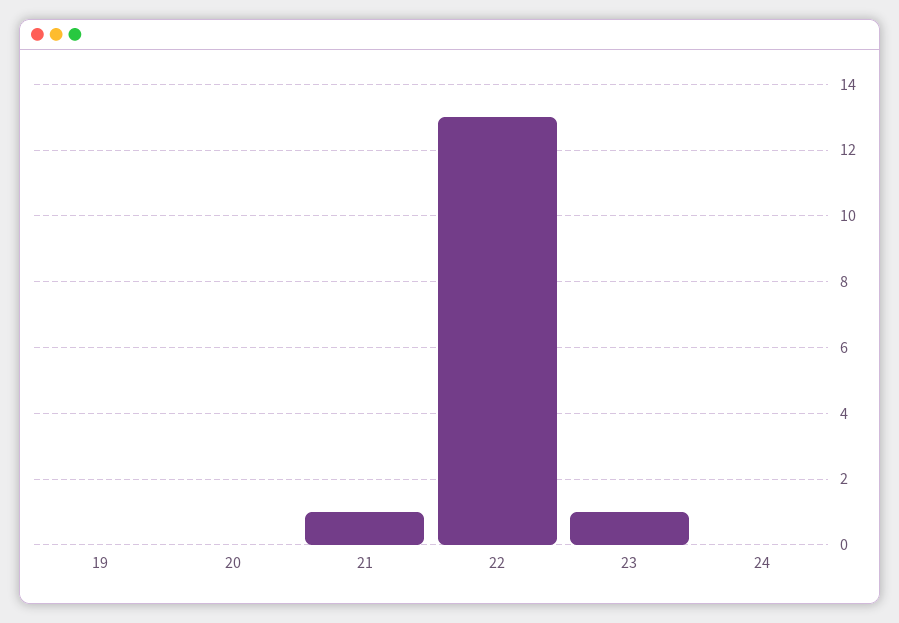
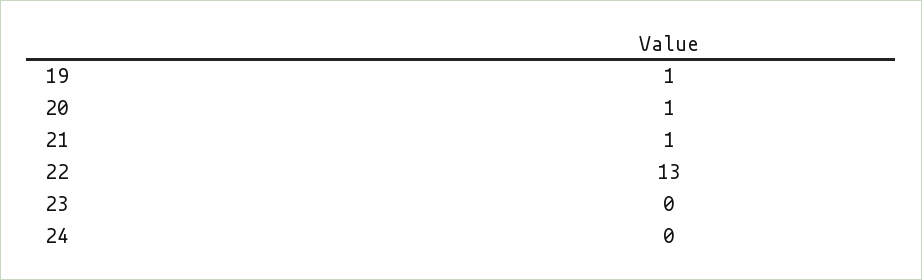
19: 0 -> 1
20: 0 -> 1
23: 1 -> 0

